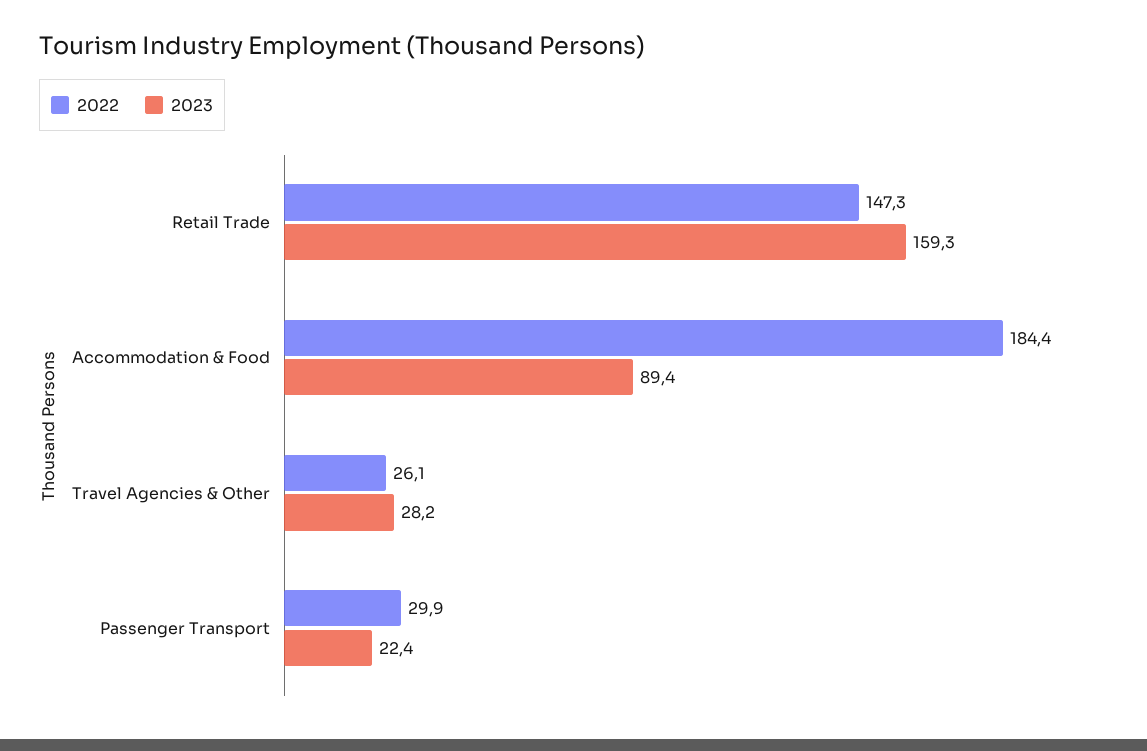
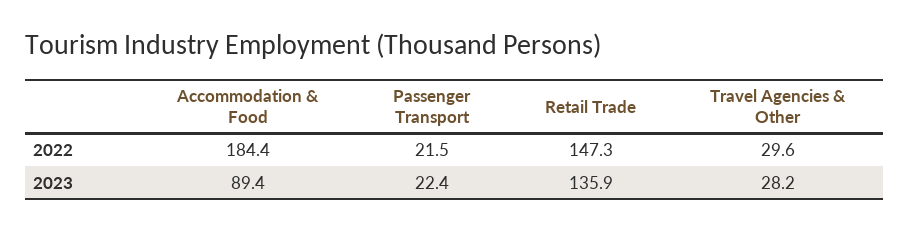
2023, Retail Trade: 159.3 -> 135.9
2022, Travel Agencies & Other: 26.1 -> 29.6
2022, Passenger Transport: 29.9 -> 21.5

